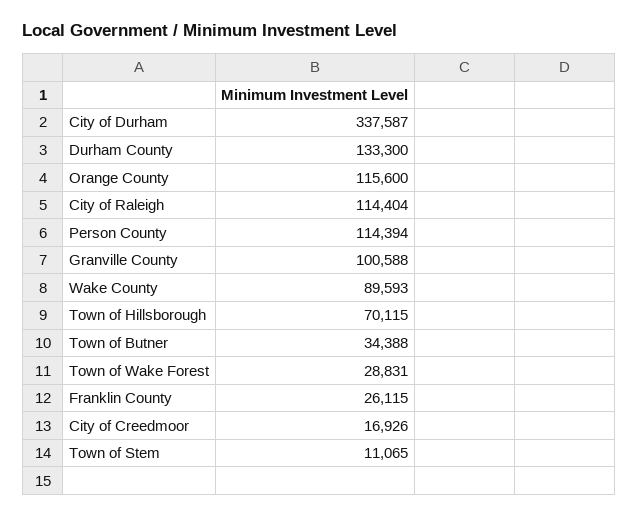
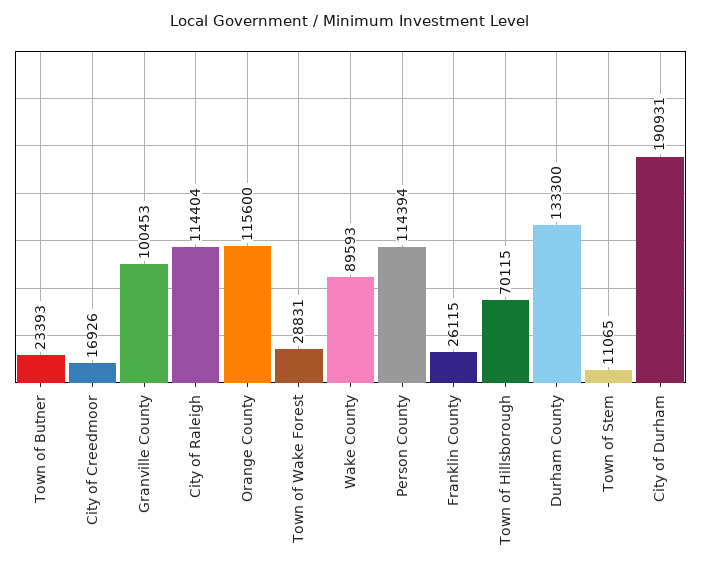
City of Durham: 337587 -> 190931
Granville County: 100588 -> 100453
Town of Butner: 34388 -> 23393

